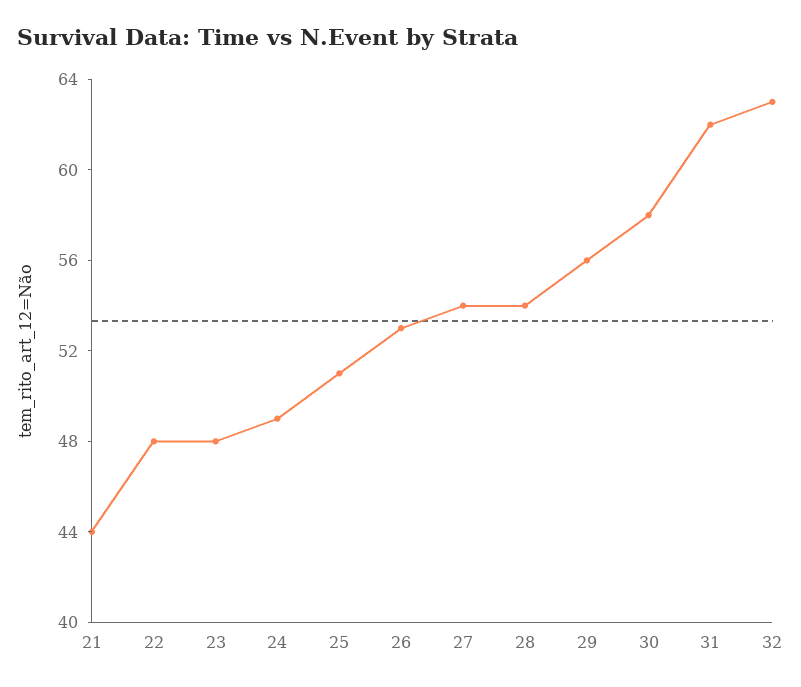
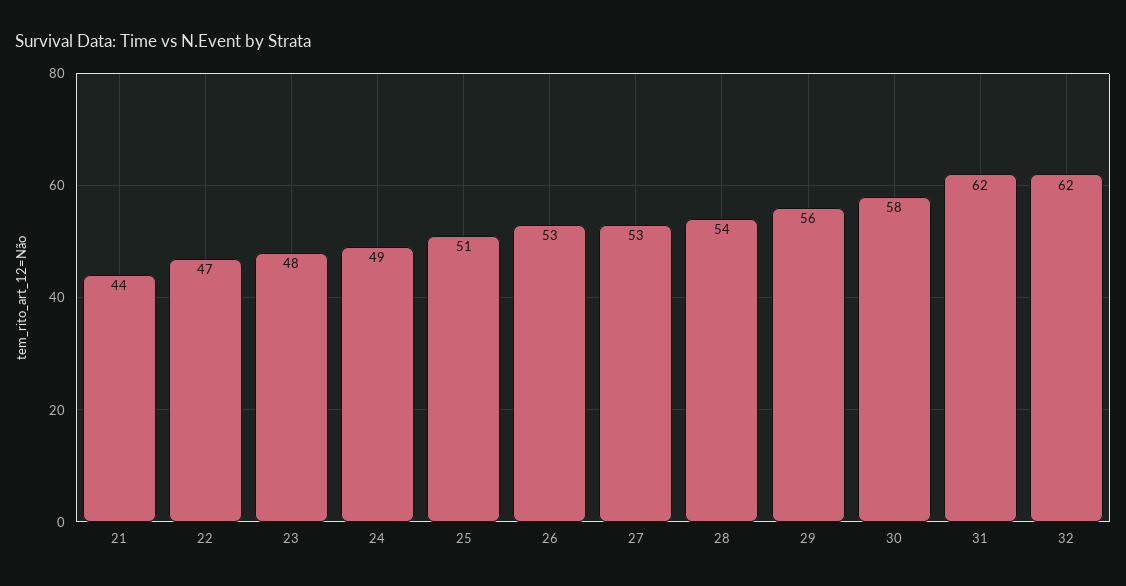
22: 48 -> 47
27: 54 -> 53
32: 63 -> 62

